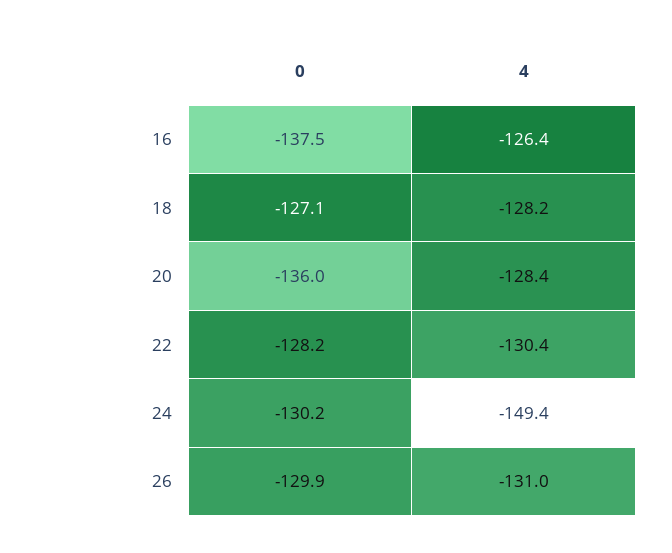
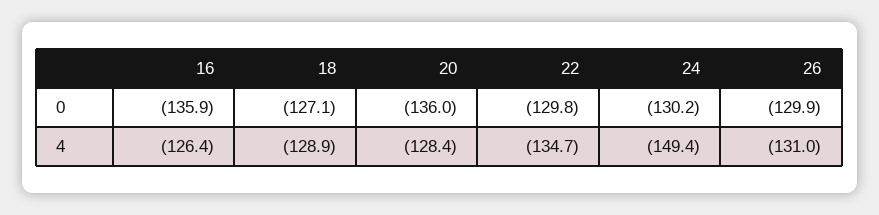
0, 16: -137.5 -> -135.9
4, 18: -128.2 -> -128.9
0, 22: -128.2 -> -129.8
4, 22: -130.4 -> -134.7

